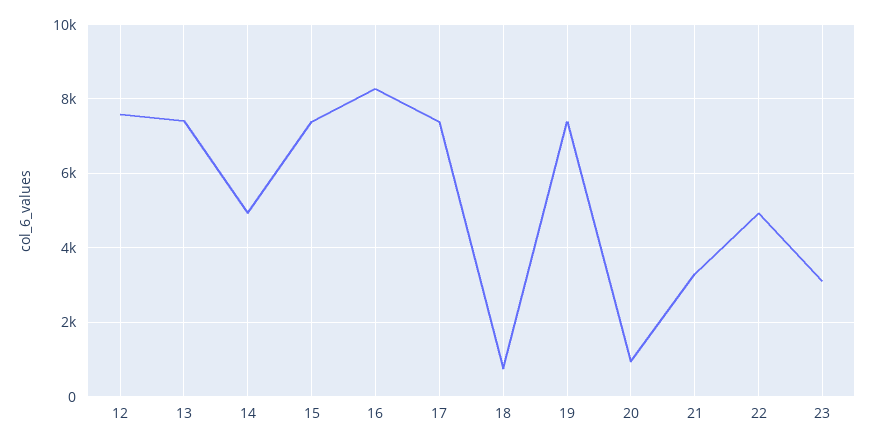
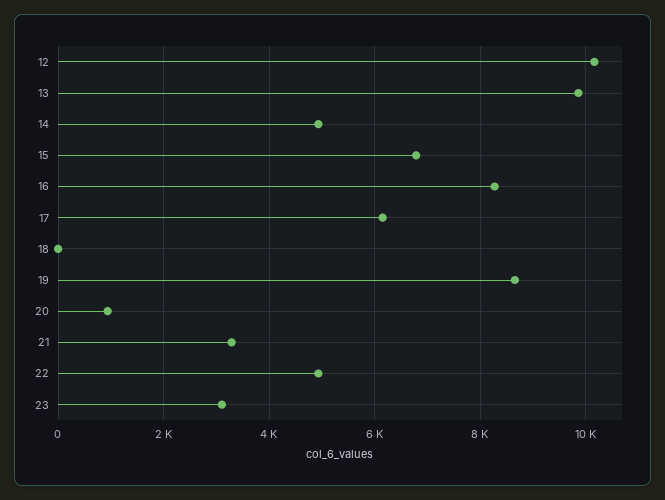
12: 7600 -> 10200
13: 7400 -> 9800
15: 7400 -> 6800
17: 7400 -> 6200
18: 800 -> 0
19: 7400 -> 8600

